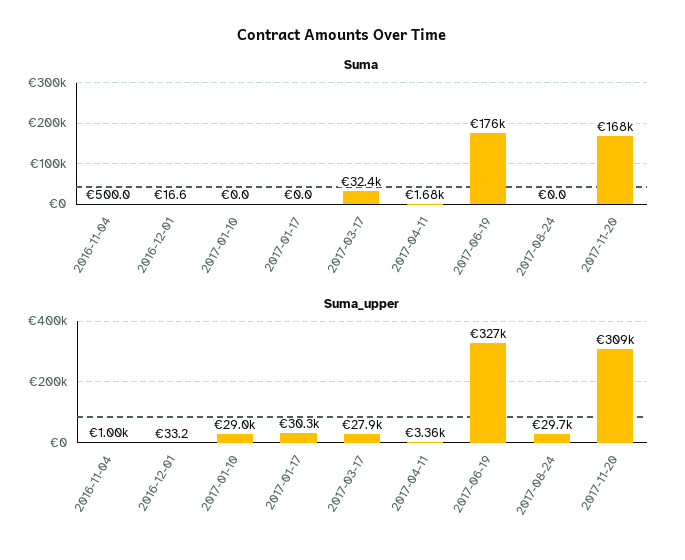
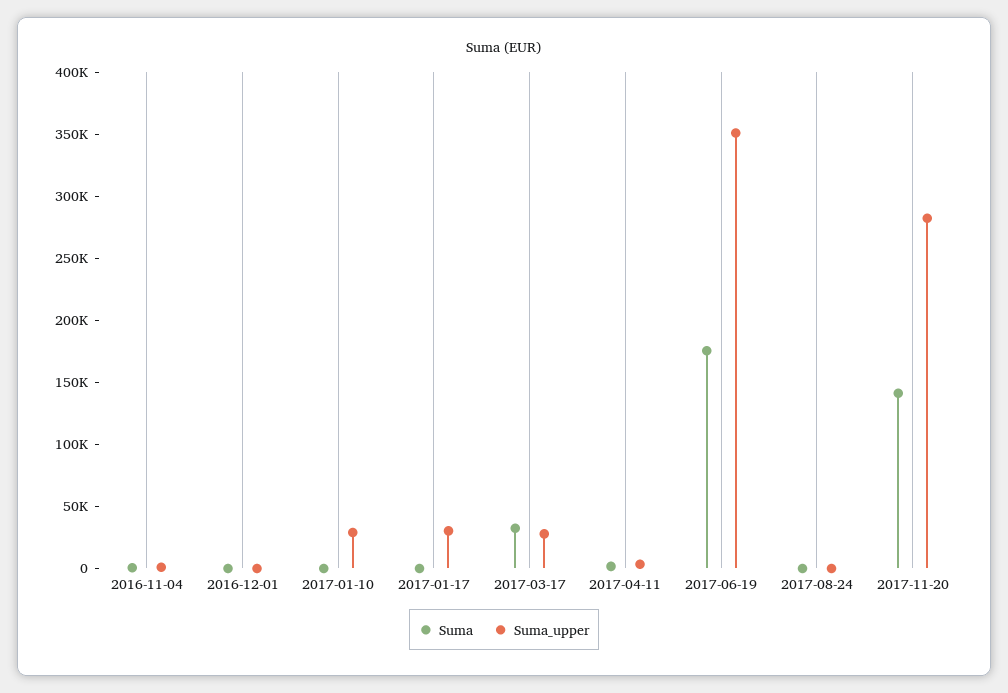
Suma, 2017-11-20: 168000 -> 140000
Suma_upper, 2017-06-19: 327000 -> 350000
Suma_upper, 2017-08-24: 29700 -> 0
Suma_upper, 2017-11-20: 309000 -> 280000

